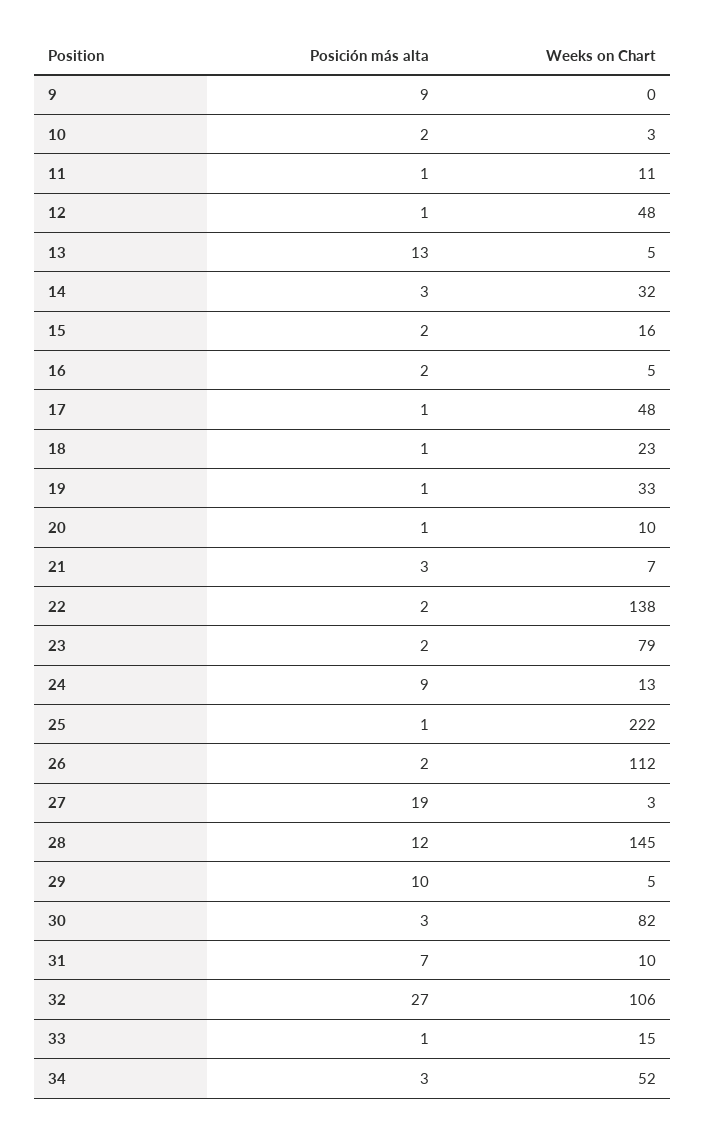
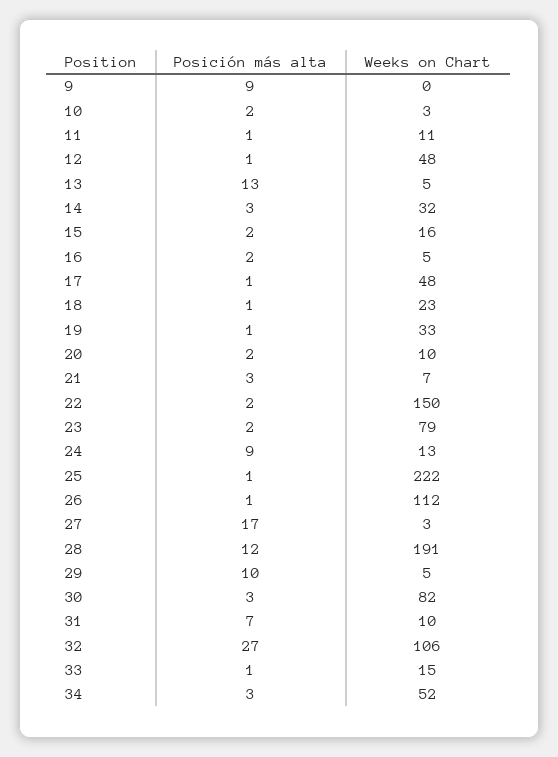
Posición más alta, 20: 1 -> 2
Weeks on Chart, 22: 138 -> 150
Posición más alta, 26: 2 -> 1
Posición más alta, 27: 19 -> 17
Weeks on Chart, 28: 145 -> 191

